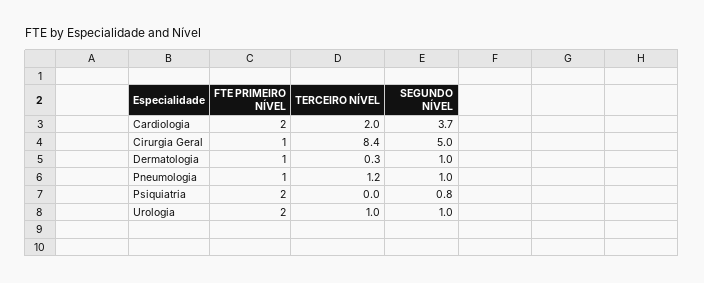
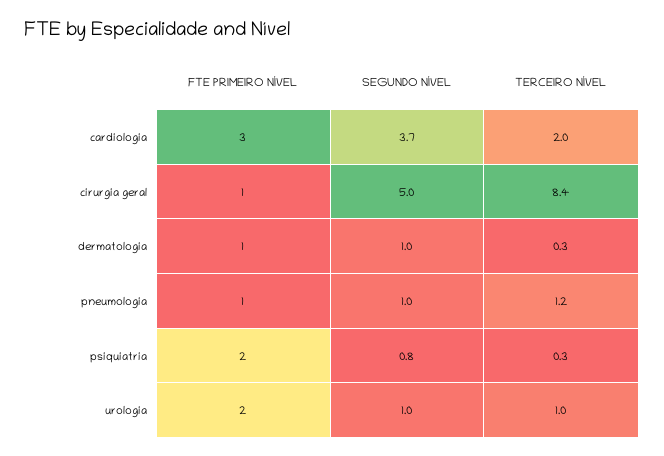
FTE PRIMEIRO NÍVEL, Cardiologia: 2 -> 3
TERCEIRO NÍVEL, Psiquiatria: 0 -> 0.3

